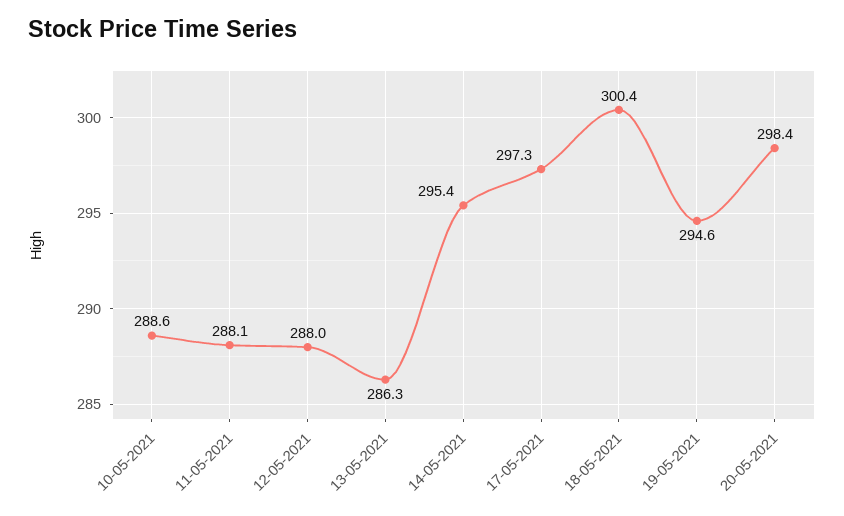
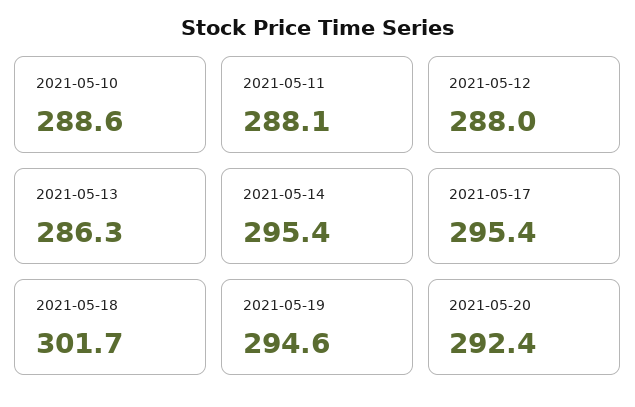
17-05-2021: 297.3 -> 295.4
18-05-2021: 300.4 -> 301.7
20-05-2021: 298.4 -> 292.4

